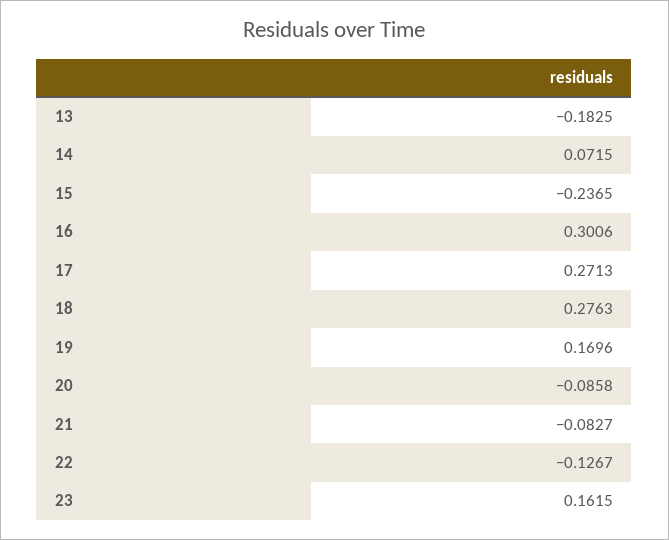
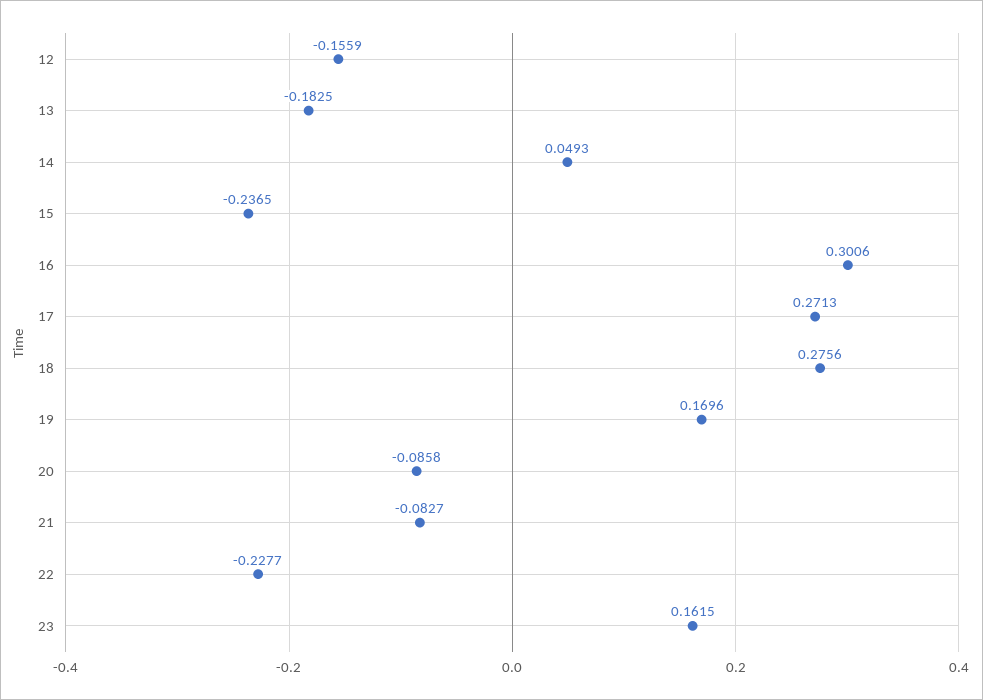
14: 0.0715 -> 0.0493
18: 0.2763 -> 0.2756
22: -0.1267 -> -0.2277
12: none -> -0.1559

